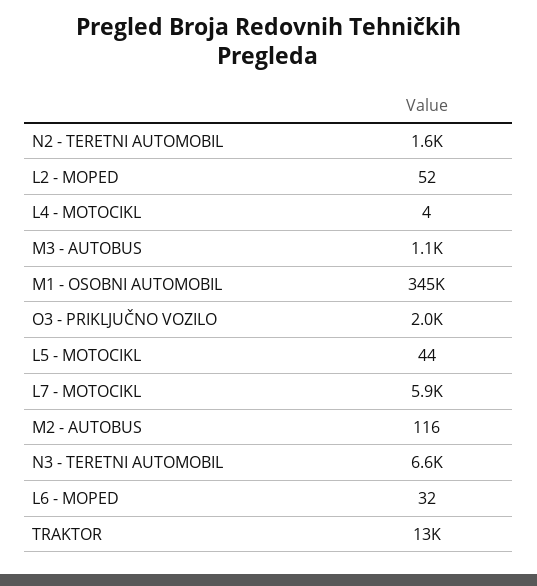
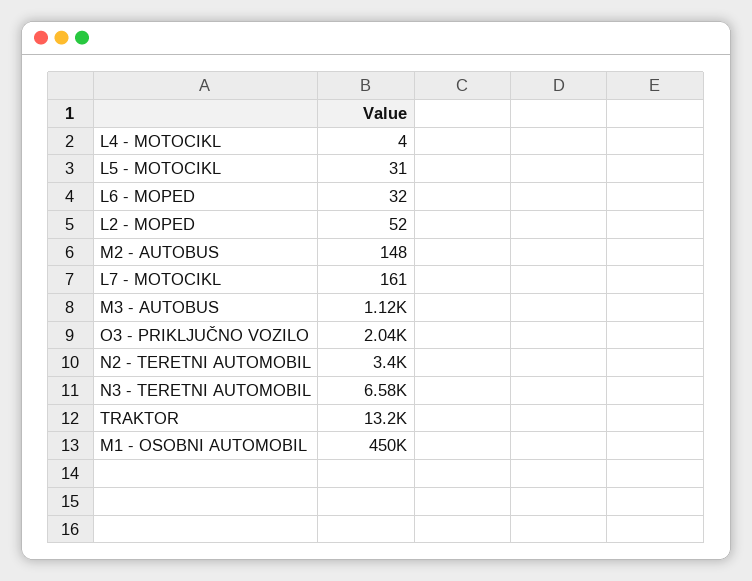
N2 - TERETNI AUTOMOBIL: 1600 -> 3400
M1 - OSOBNI AUTOMOBIL: 345000 -> 450000
L5 - MOTOCIKL: 44 -> 31
L7 - MOTOCIKL: 5900 -> 161
M2 - AUTOBUS: 116 -> 148

